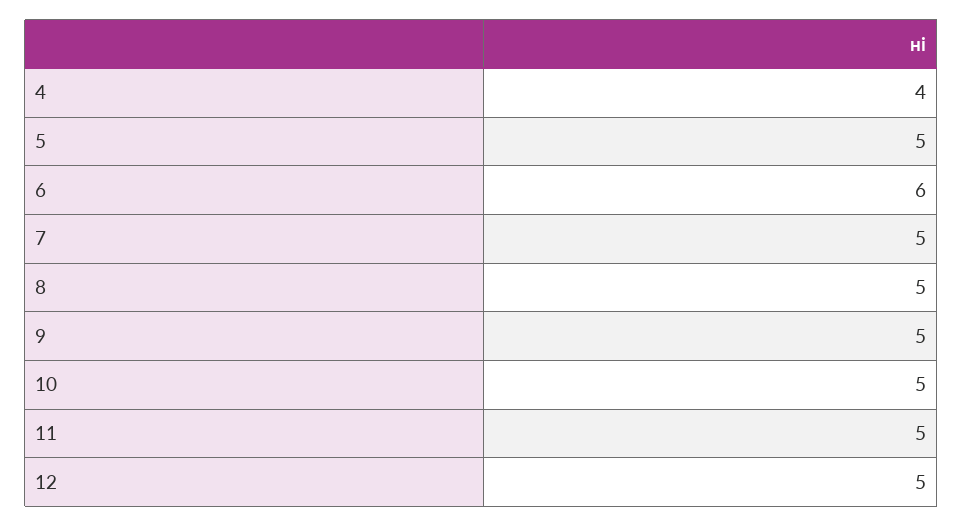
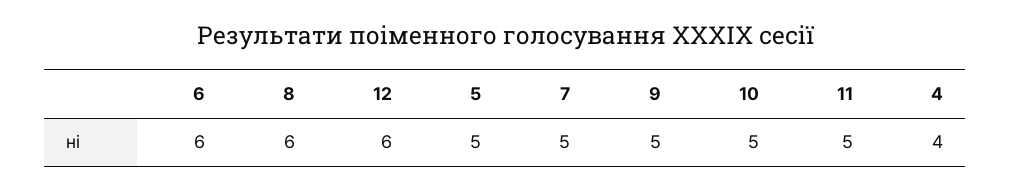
8: 5 -> 6
12: 5 -> 6

